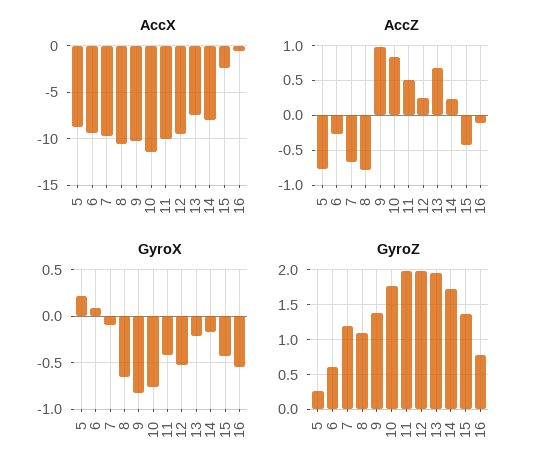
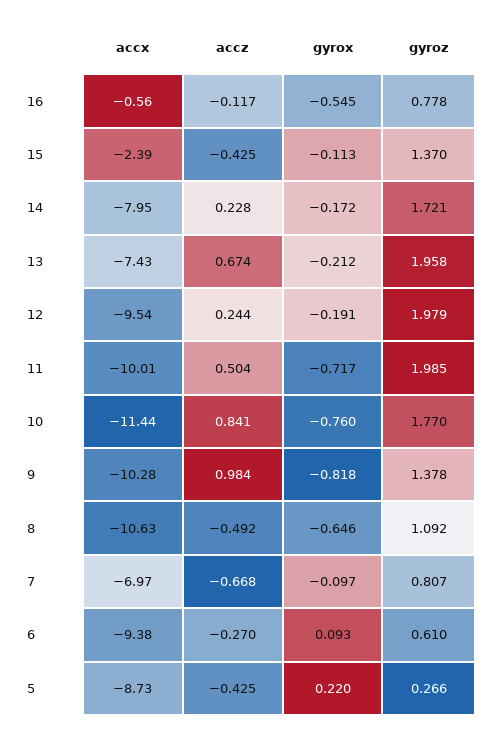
AccX, 7: -10 -> -6.97
AccZ, 5: -0.8 -> -0.425
AccZ, 8: -0.8 -> -0.492
GyroX, 11: -0.4 -> -0.717
GyroX, 12: -0.5 -> -0.191
GyroX, 15: -0.4 -> -0.113
GyroZ, 7: 1.2 -> 0.807

